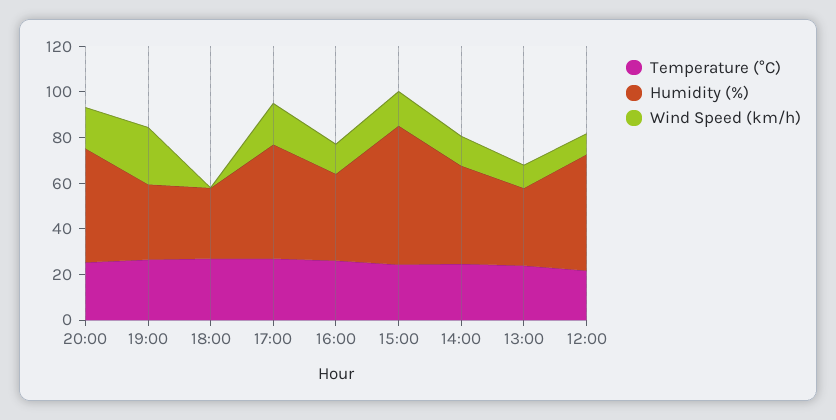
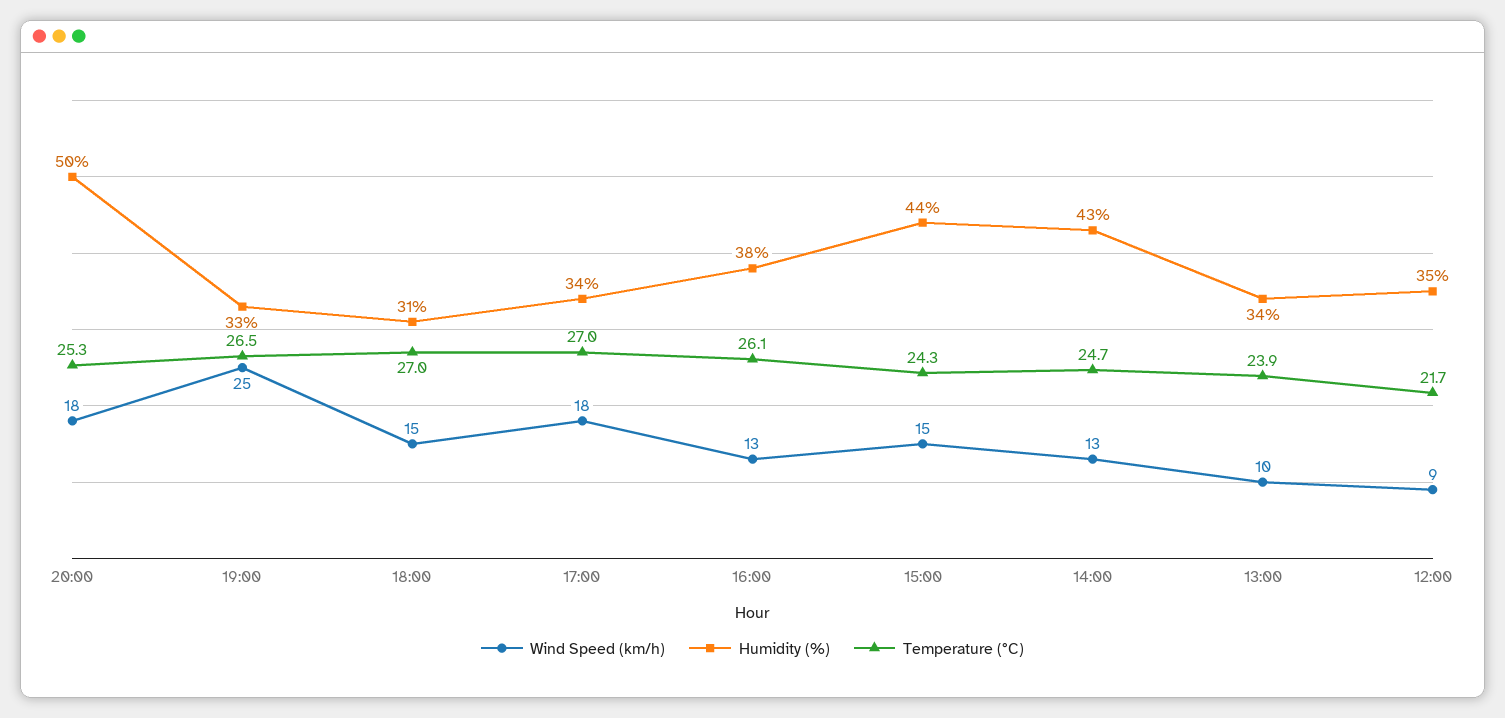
Wind Speed (km/h), 18:00: 0 -> 15
Humidity (%), 17:00: 50 -> 34
Humidity (%), 15:00: 60 -> 44
Humidity (%), 12:00: 50 -> 35

